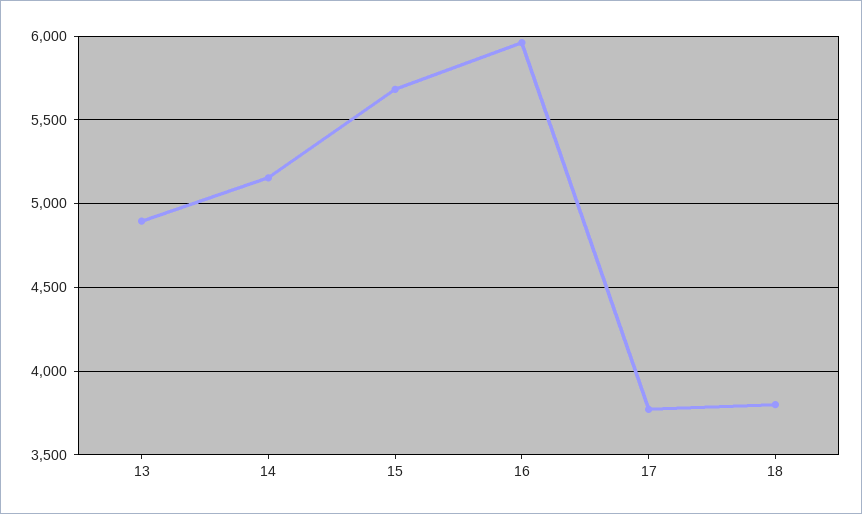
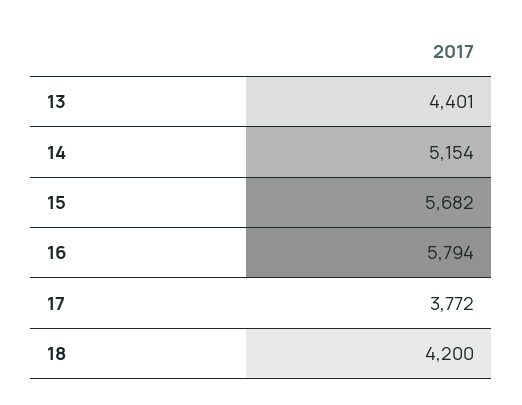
13: 4900 -> 4401
16: 5950 -> 5794
18: 3800 -> 4200

